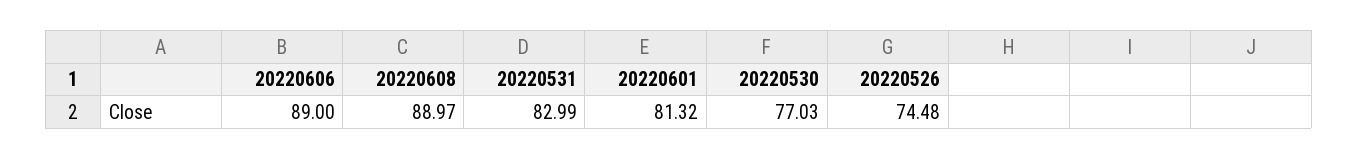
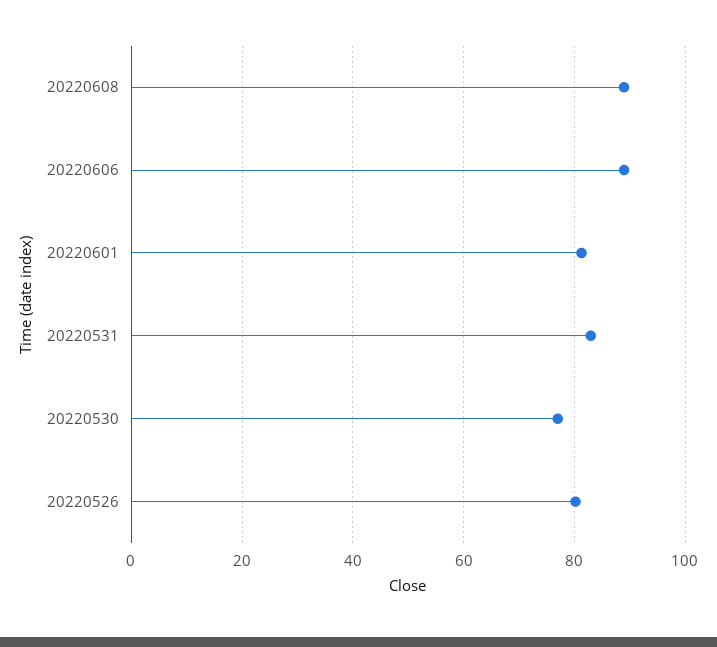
20220526: 74.48 -> 80

